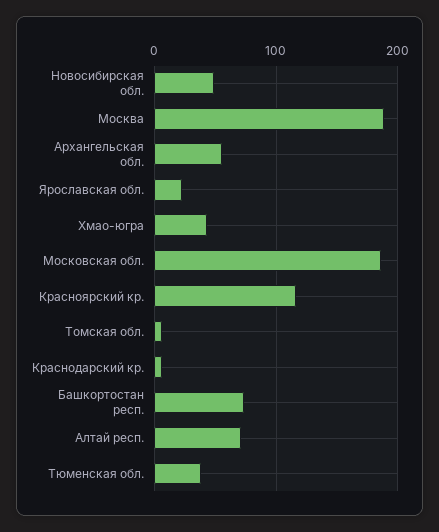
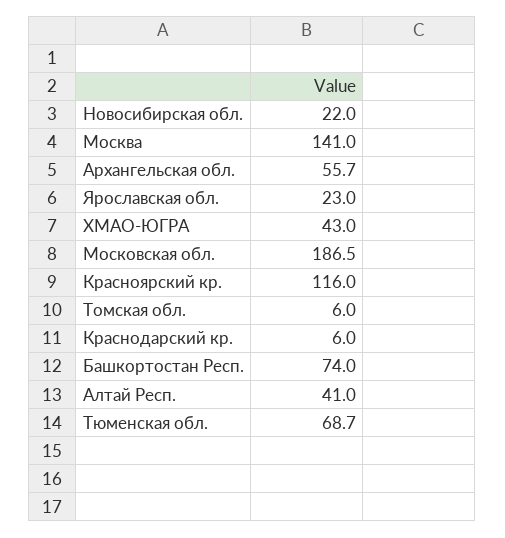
Новосибирская обл.: 50 -> 22
Москва: 190 -> 141
Алтай респ.: 70 -> 41
Тюменская обл.: 40 -> 68.7

